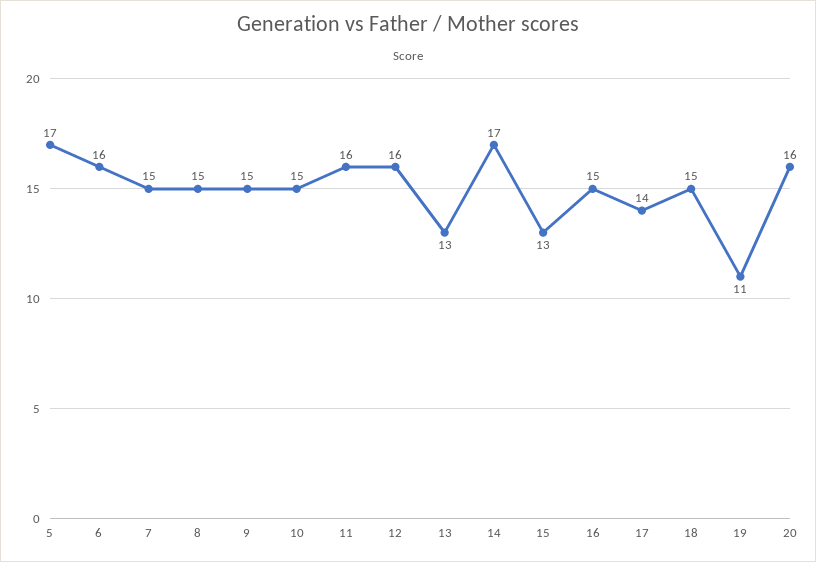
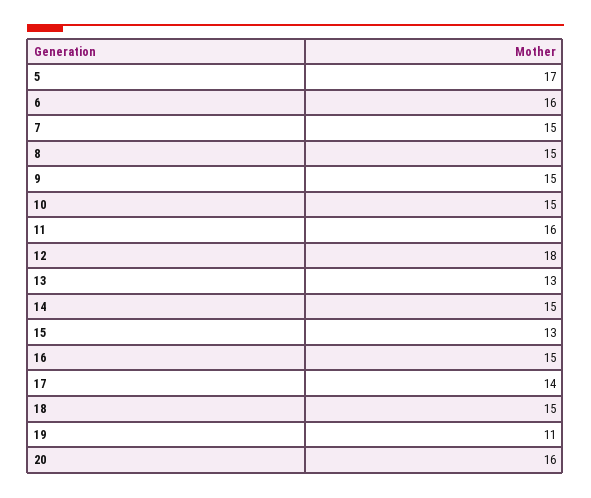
12: 16 -> 18
14: 17 -> 15

